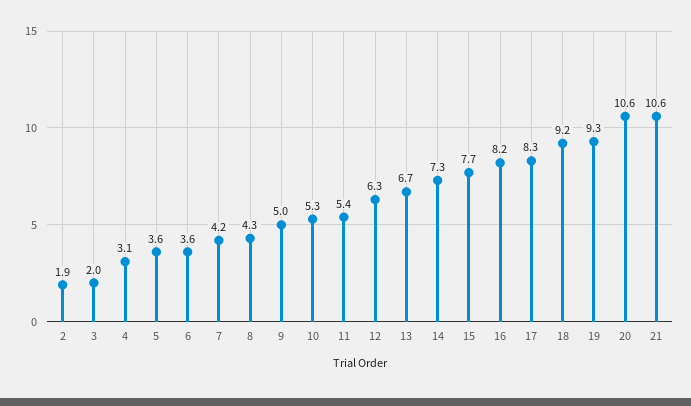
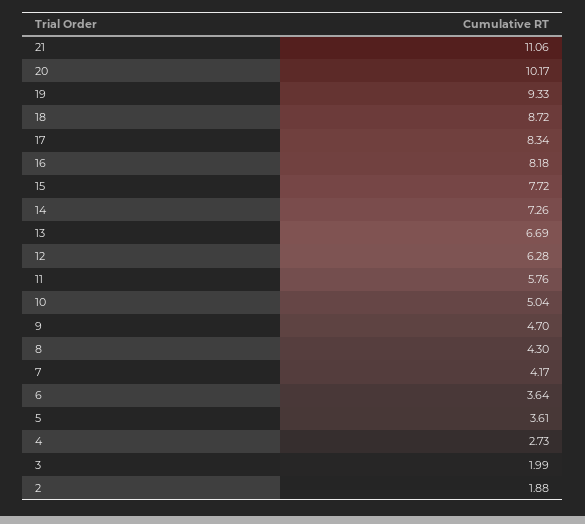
4: 3.1 -> 2.73
9: 5 -> 4.7
10: 5.3 -> 5.04
11: 5.4 -> 5.76
18: 9.2 -> 8.72
20: 10.6 -> 10.17
21: 10.6 -> 11.06

